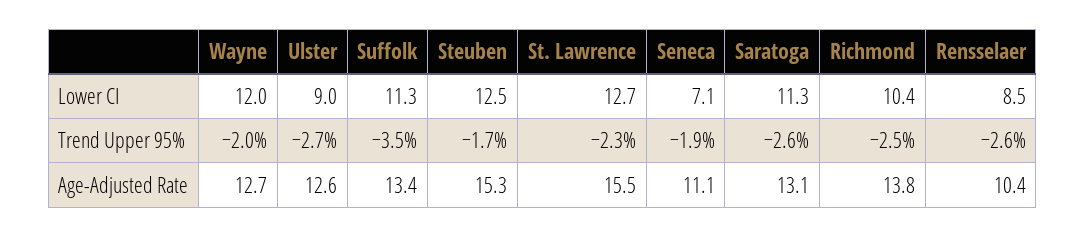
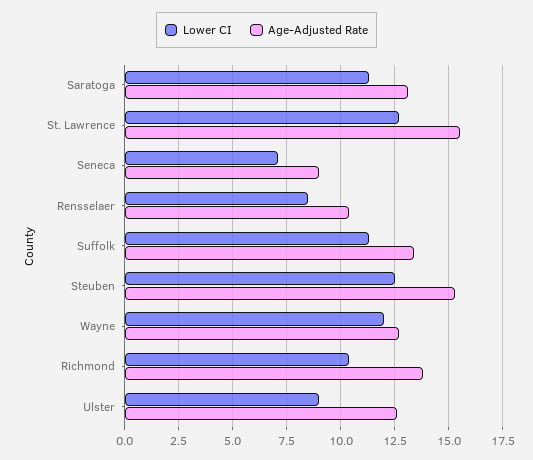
Trend Upper 95%, Wayne: -2 -> none
Trend Upper 95%, Ulster: -2.7 -> none
Trend Upper 95%, Suffolk: -3.5 -> none
Trend Upper 95%, Steuben: -1.7 -> none
Trend Upper 95%, St. Lawrence: -2.3 -> none
Trend Upper 95%, Seneca: -1.9 -> none
Trend Upper 95%, Saratoga: -2.6 -> none
Trend Upper 95%, Richmond: -2.5 -> none
Trend Upper 95%, Rensselaer: -2.6 -> none
Age-Adjusted Rate, Seneca: 11.1 -> 9

